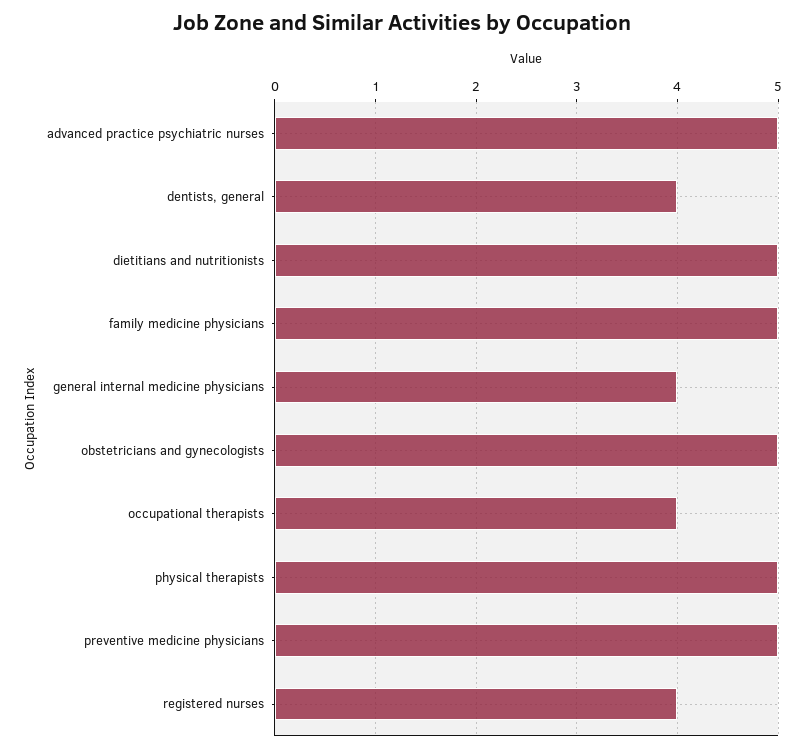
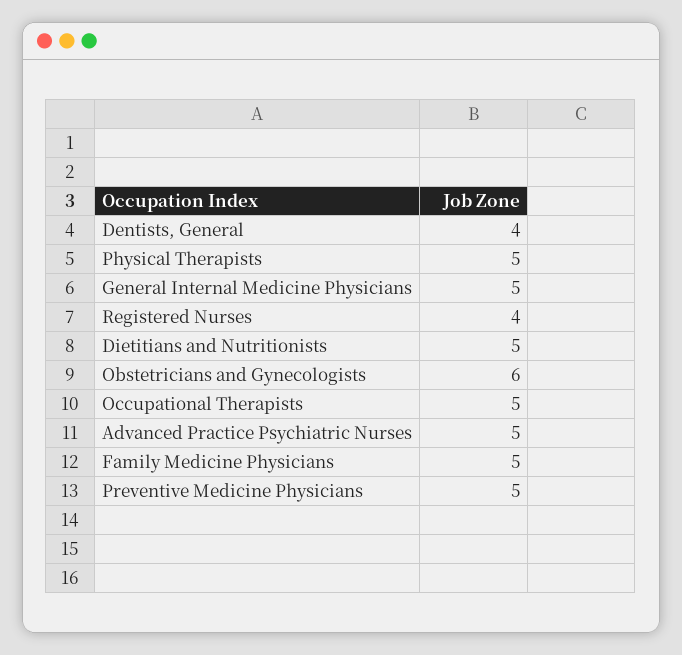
general internal medicine physicians: 4 -> 5
obstetricians and gynecologists: 5 -> 6
occupational therapists: 4 -> 5

